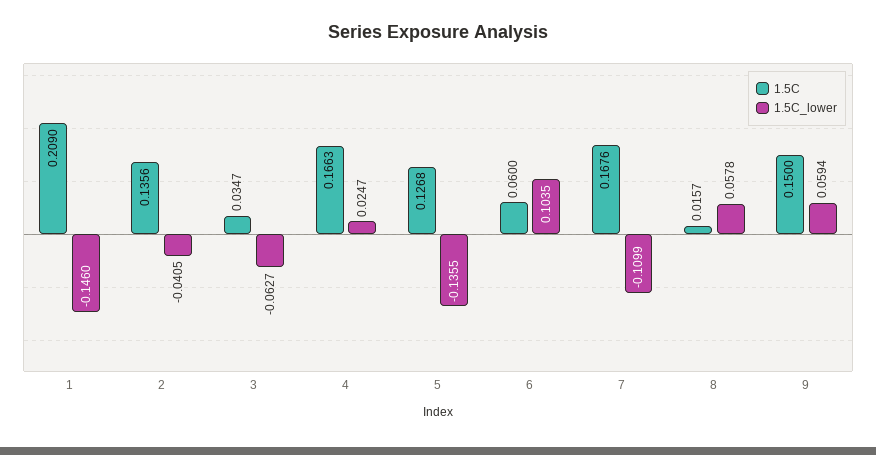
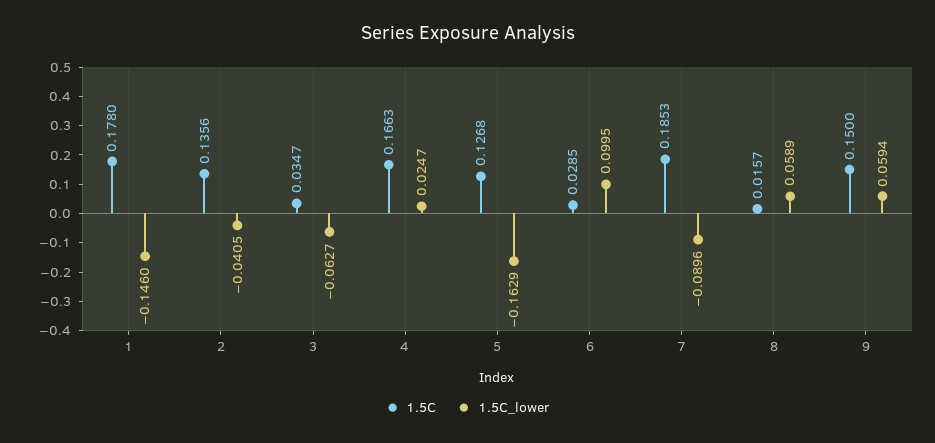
1.5C, 1: 0.209 -> 0.178
1.5C_lower, 5: -0.1355 -> -0.1629
1.5C, 6: 0.06 -> 0.0285
1.5C_lower, 6: 0.1035 -> 0.0995
1.5C, 7: 0.1676 -> 0.1853
1.5C_lower, 7: -0.1099 -> -0.0896
1.5C_lower, 8: 0.0578 -> 0.0589

